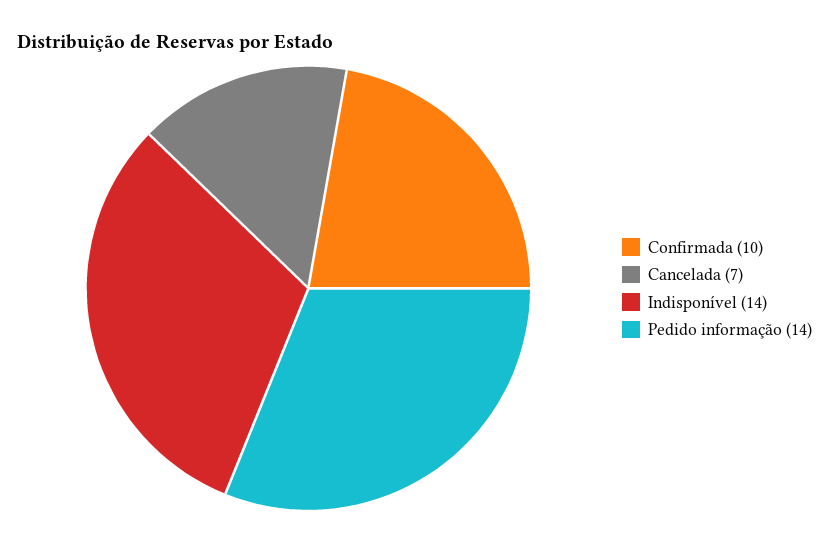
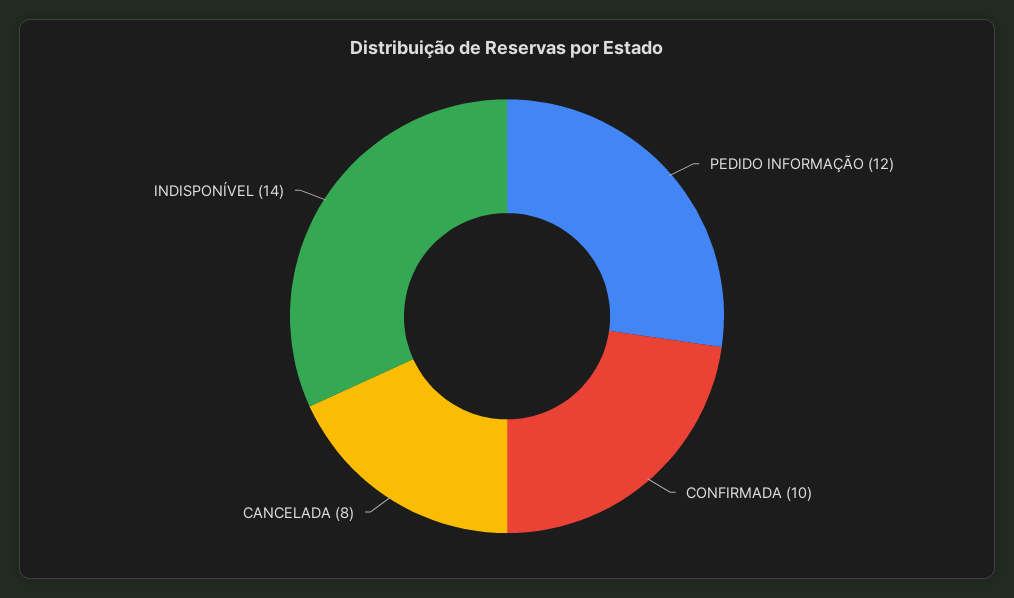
Cancelada: 7 -> 8
Pedido informação: 14 -> 12

